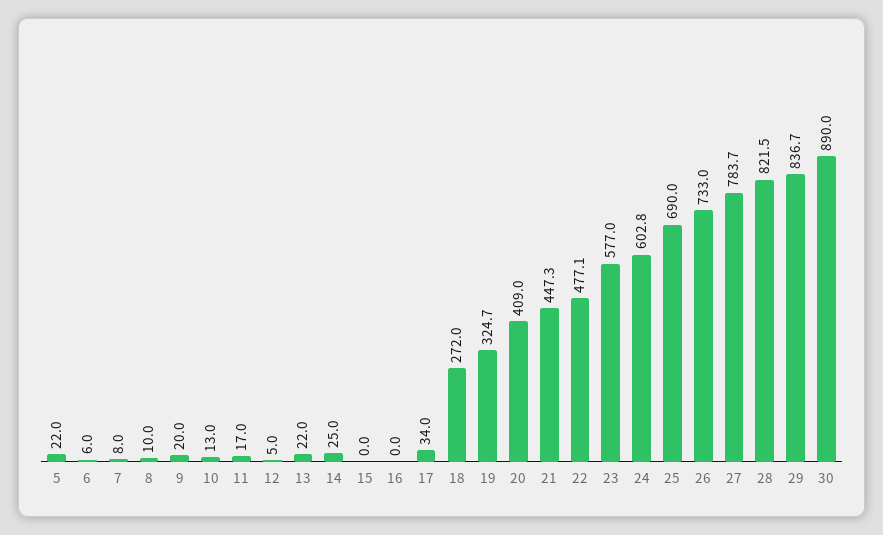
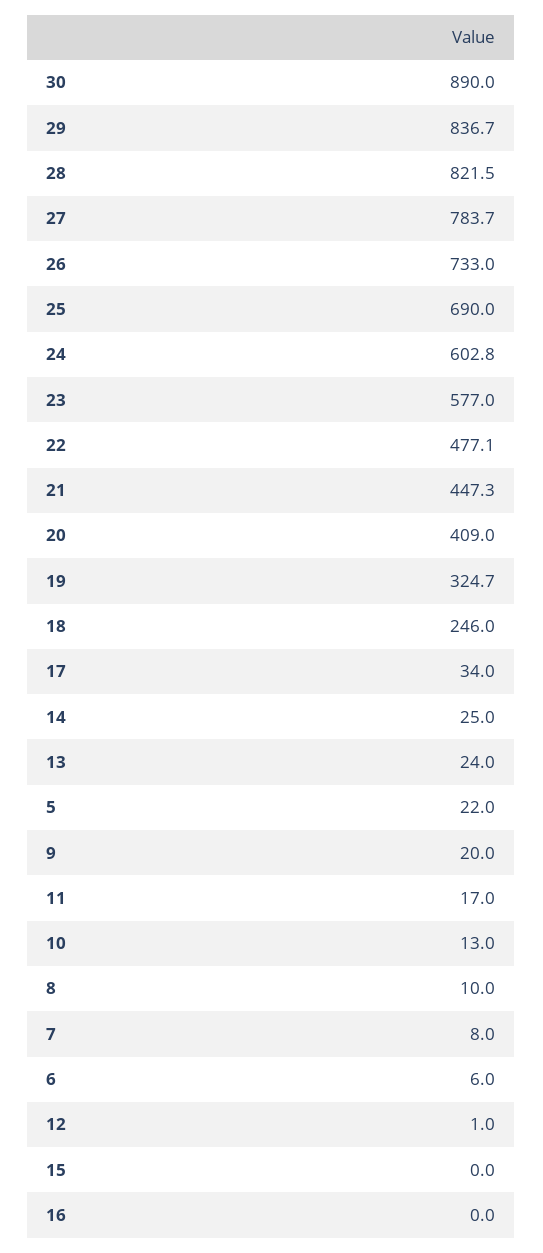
12: 5 -> 1
13: 22 -> 24
18: 272 -> 246

